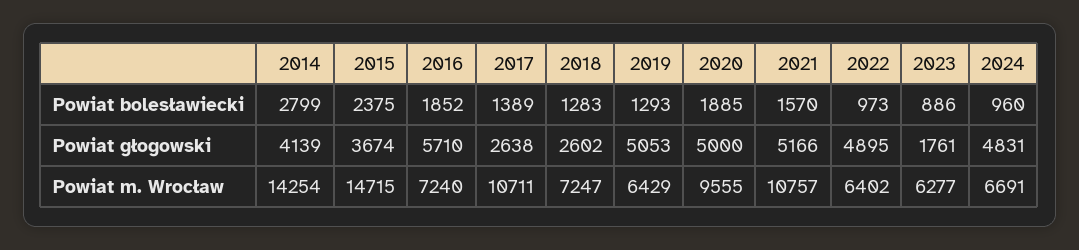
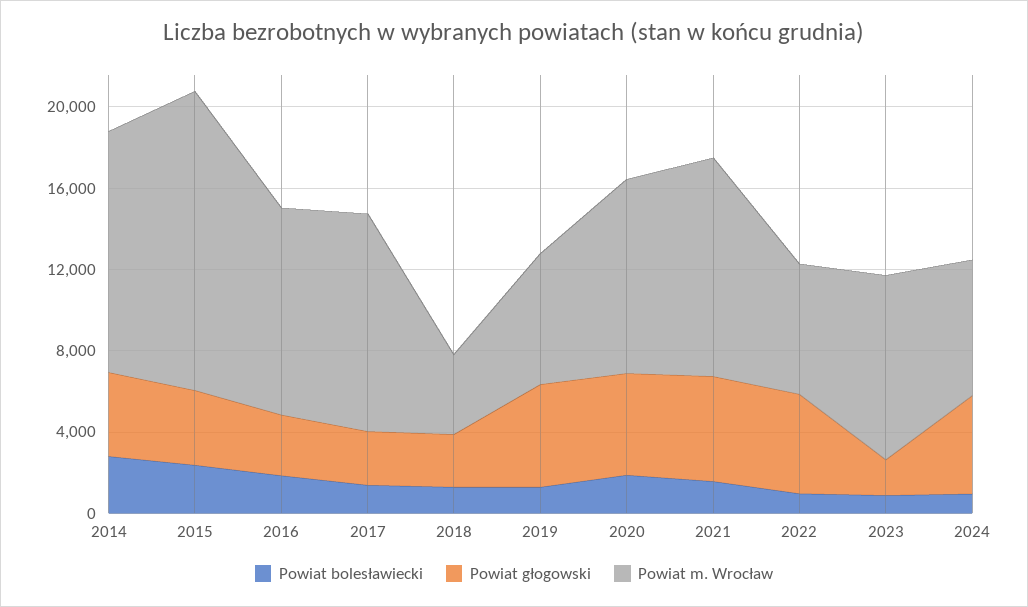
Powiat głogowski, 2016: 5710 -> 3000
Powiat m. Wrocław, 2014: 14254 -> 12000
Powiat m. Wrocław, 2016: 7240 -> 10000
Powiat m. Wrocław, 2018: 7247 -> 4000
Powiat m. Wrocław, 2023: 6277 -> 9000

